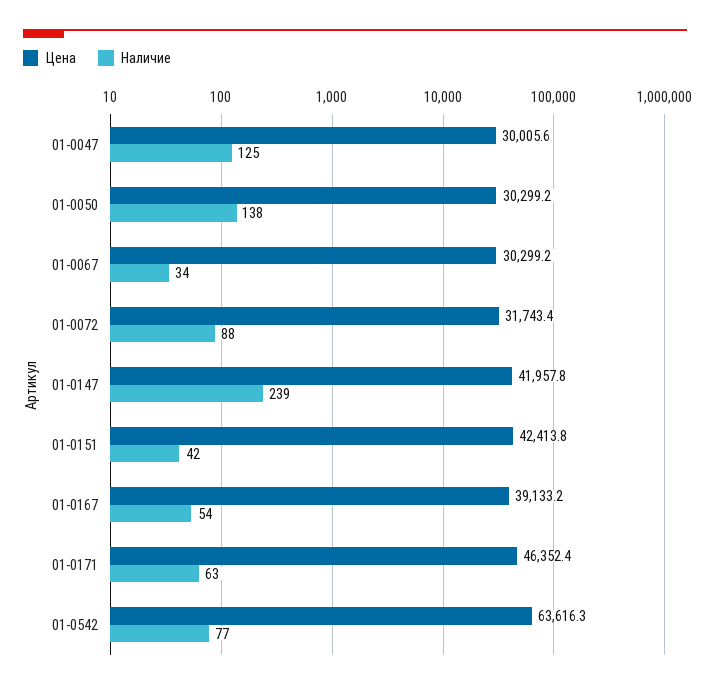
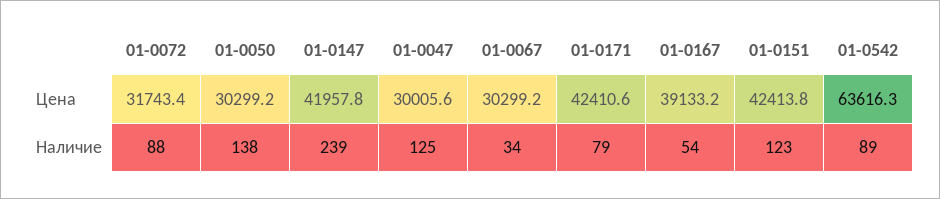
Наличие, 01-0151: 42 -> 123
Цена, 01-0171: 46352.4 -> 42410.6
Наличие, 01-0171: 63 -> 79
Наличие, 01-0542: 77 -> 89

